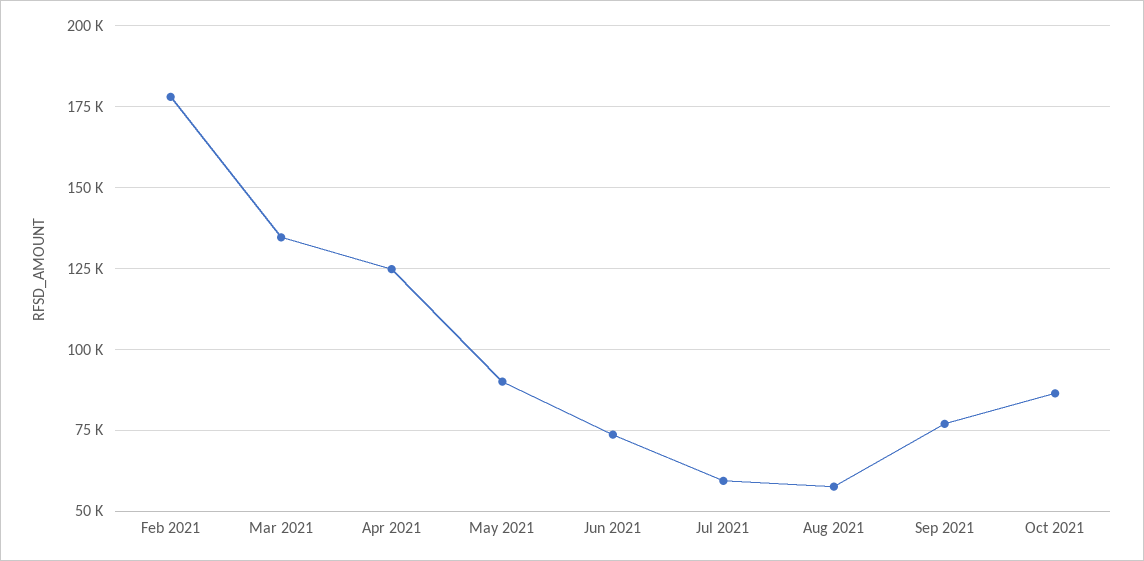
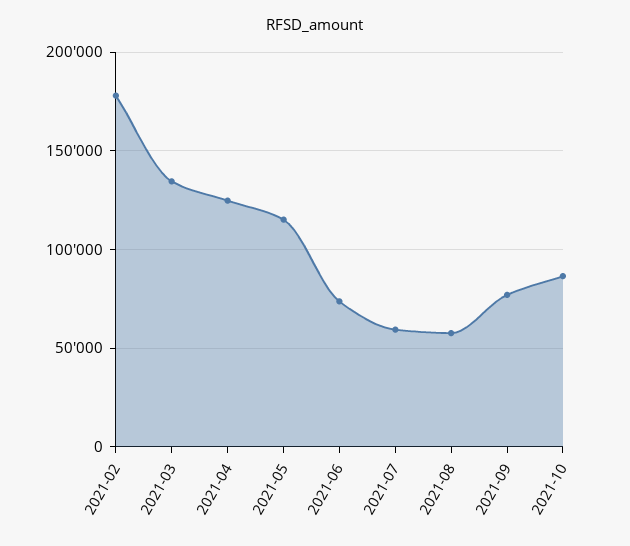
May 2021: 90000 -> 115000

